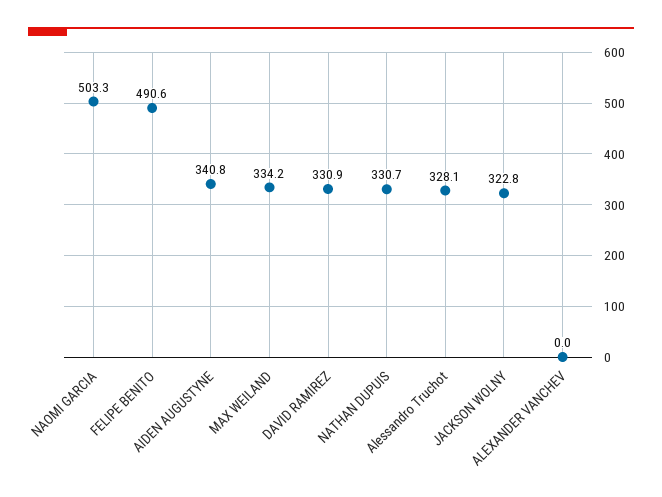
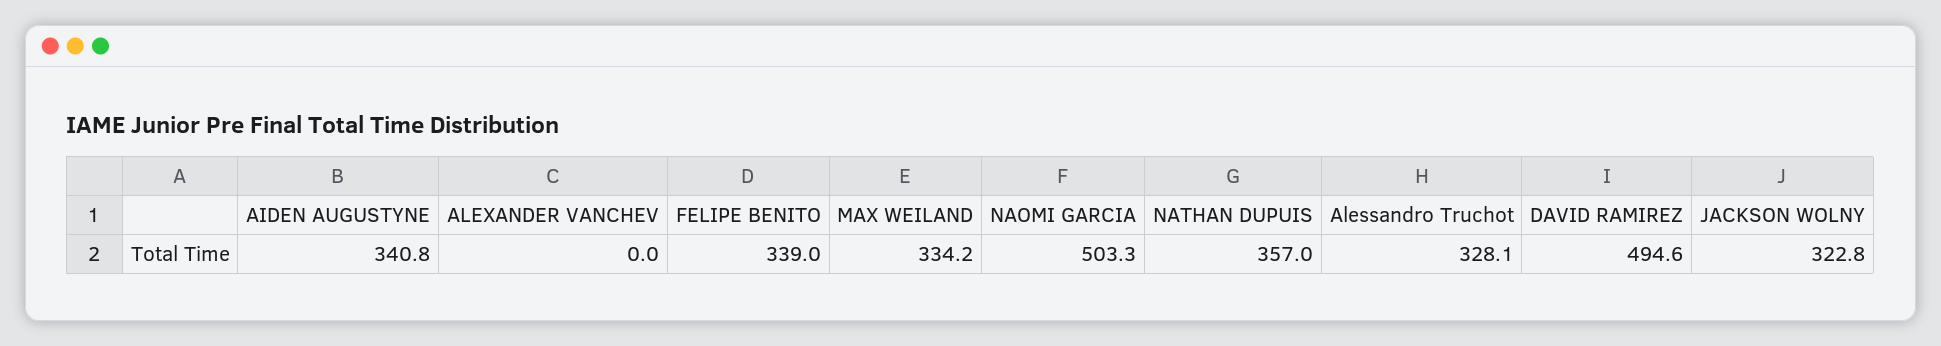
FELIPE BENITO: 490.6 -> 339
DAVID RAMIREZ: 330.9 -> 494.6
NATHAN DUPUIS: 330.7 -> 357

